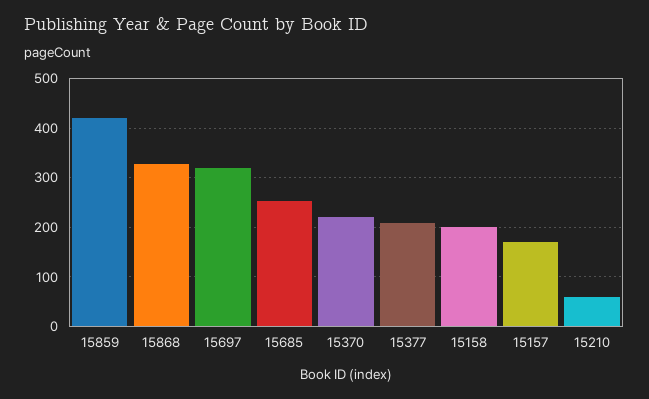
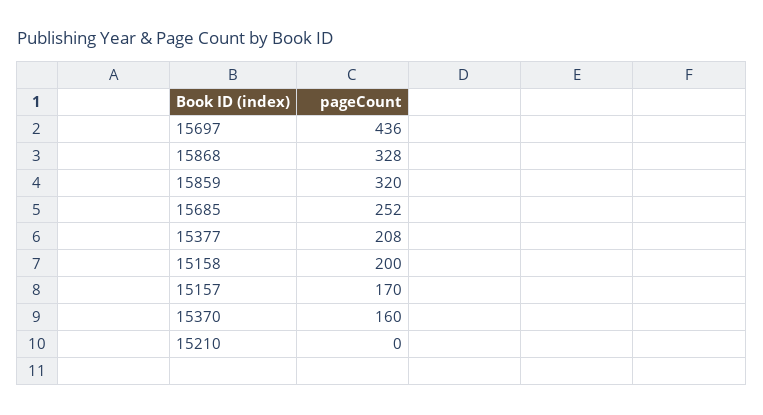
15859: 420 -> 320
15697: 320 -> 436
15370: 220 -> 160
15210: 60 -> 0

